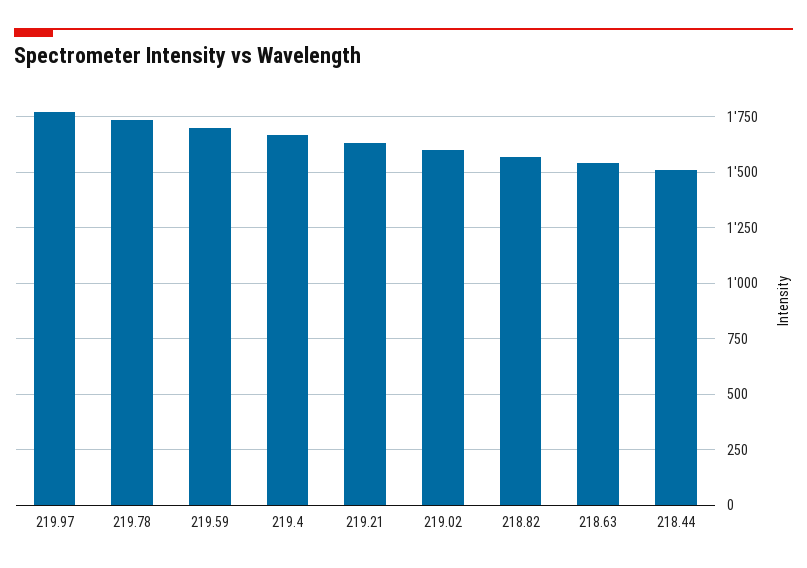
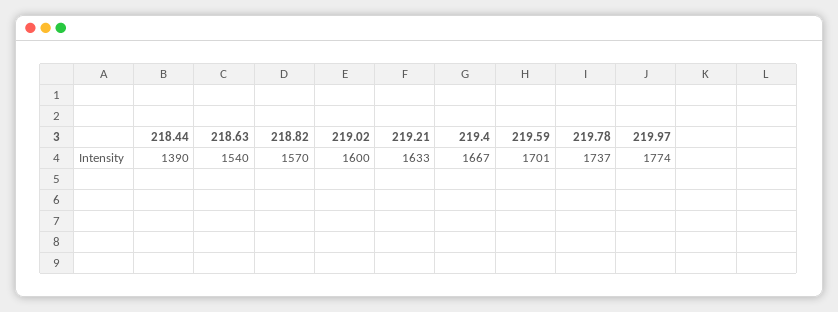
218.44: 1500 -> 1390

